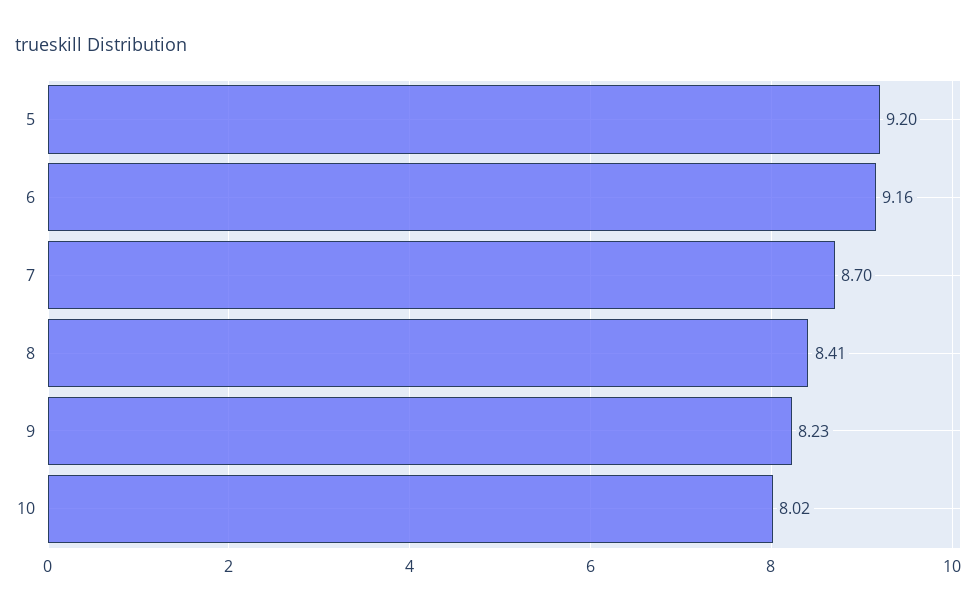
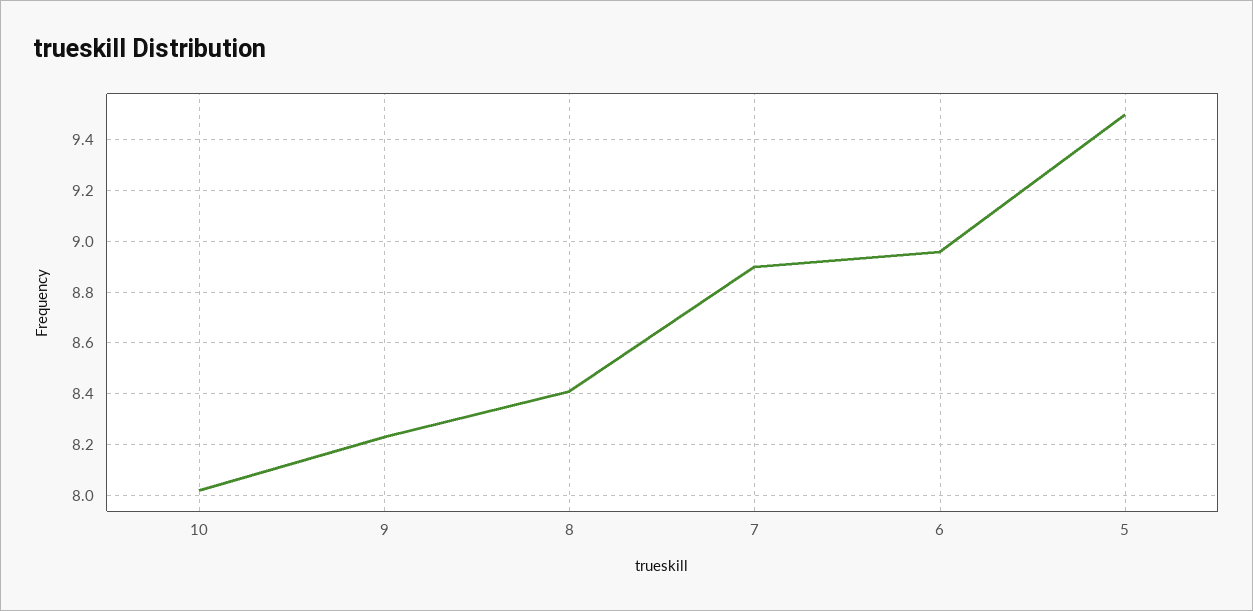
5: 9.2 -> 9.5
6: 9.16 -> 8.95
7: 8.7 -> 8.9

